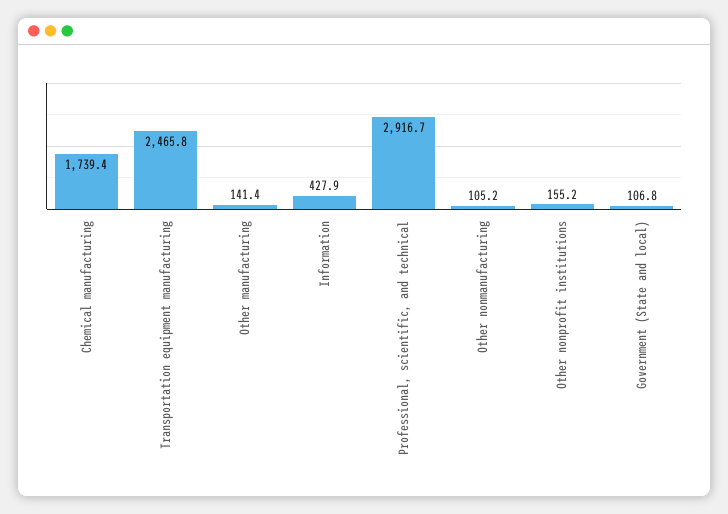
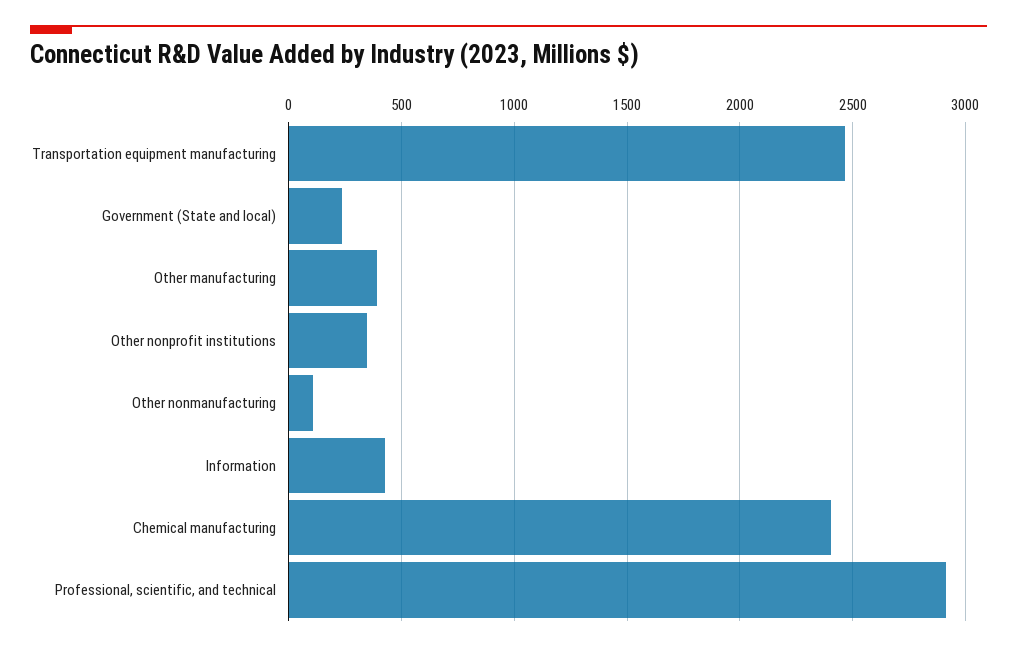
Chemical manufacturing: 1739.4 -> 2400
Other manufacturing: 141.4 -> 400
Other nonprofit institutions: 155.2 -> 350
Government (State and local): 106.8 -> 250

